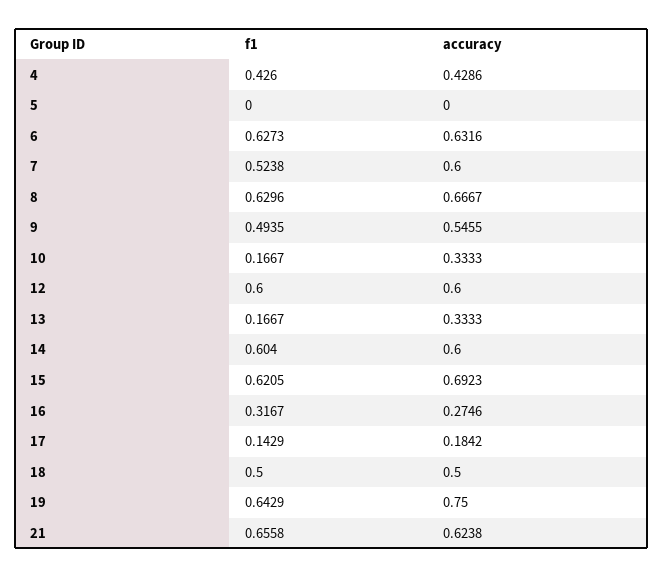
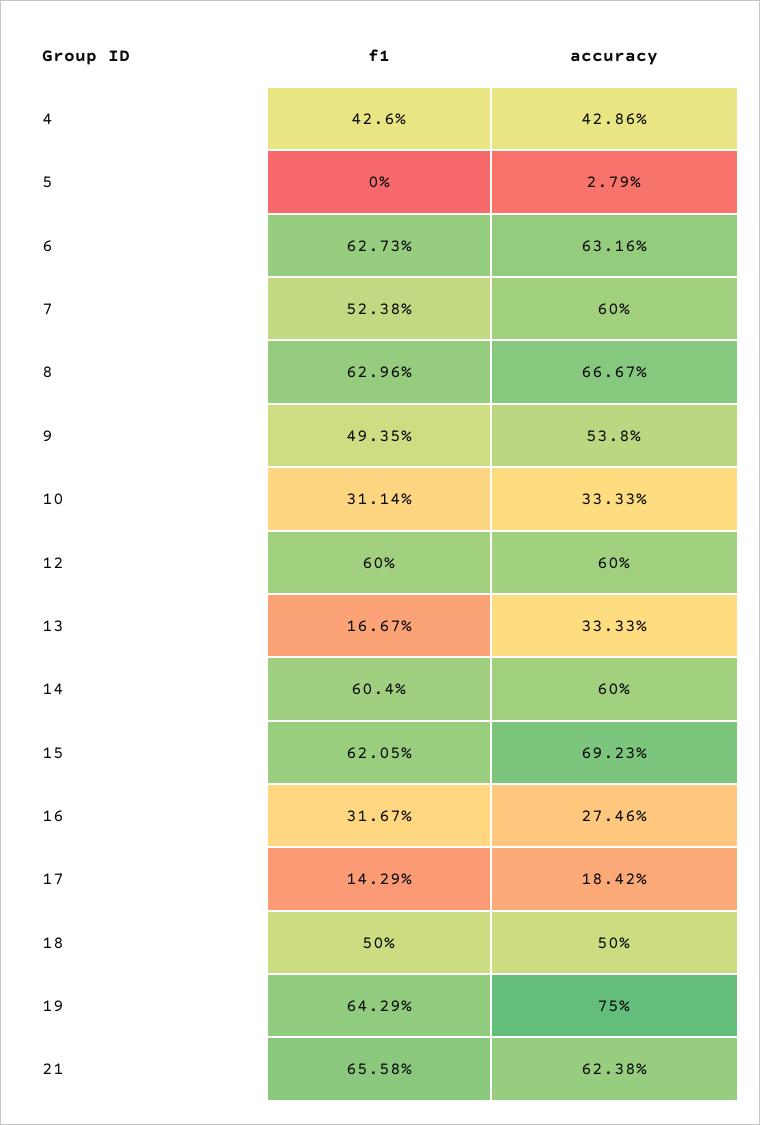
accuracy, 5: 0 -> 0.0279
accuracy, 9: 0.5455 -> 0.538
f1, 10: 0.1667 -> 0.3114

